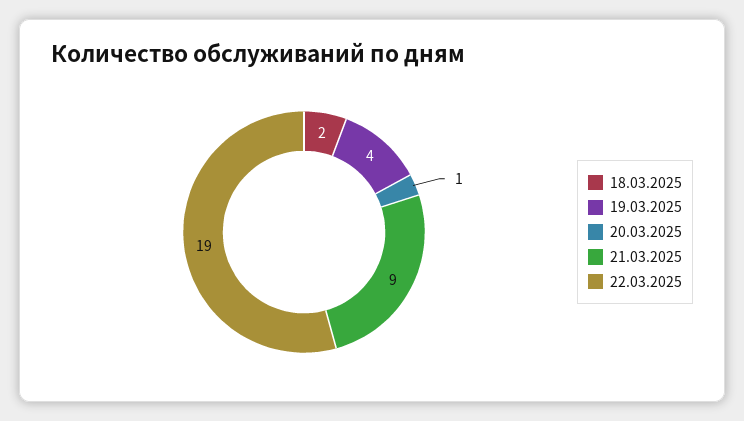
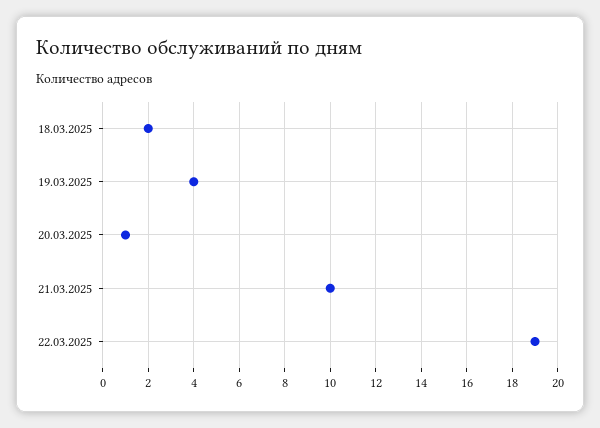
21.03.2025: 9 -> 10

